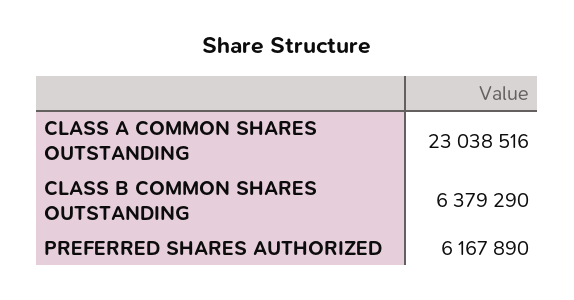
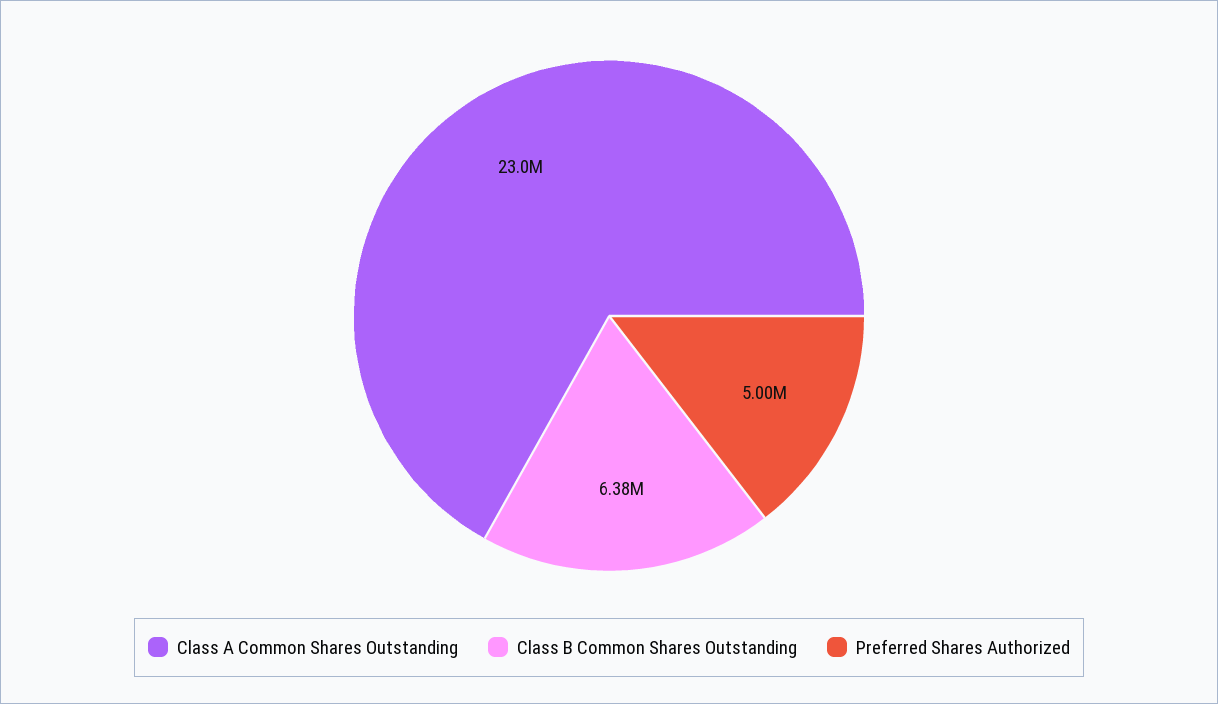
PREFERRED SHARES AUTHORIZED: 6167890 -> 5000000

